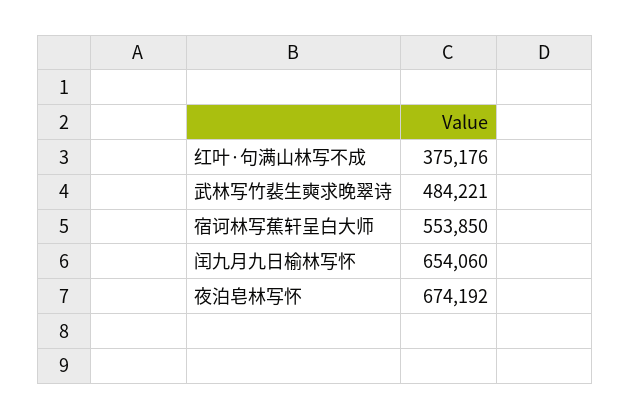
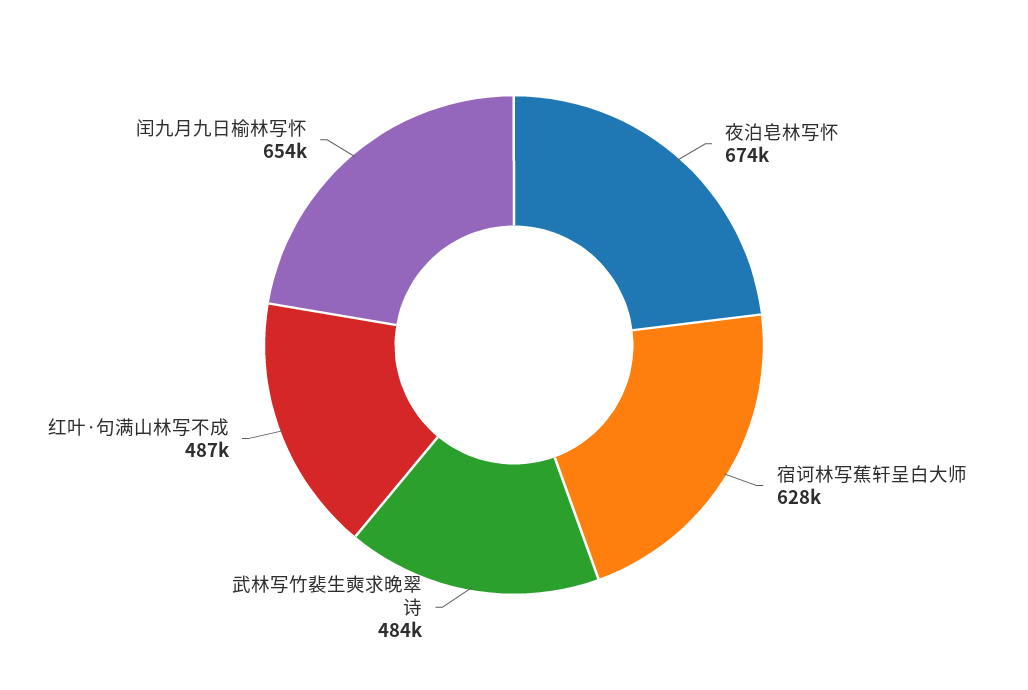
红叶·句满山林写不成: 375176 -> 487000
宿诃林写蕉轩呈白大师: 553850 -> 628000

